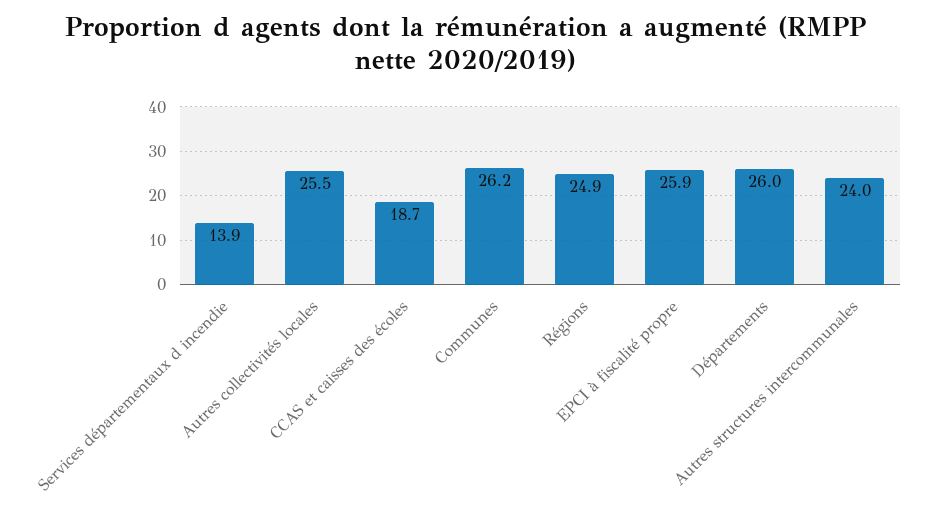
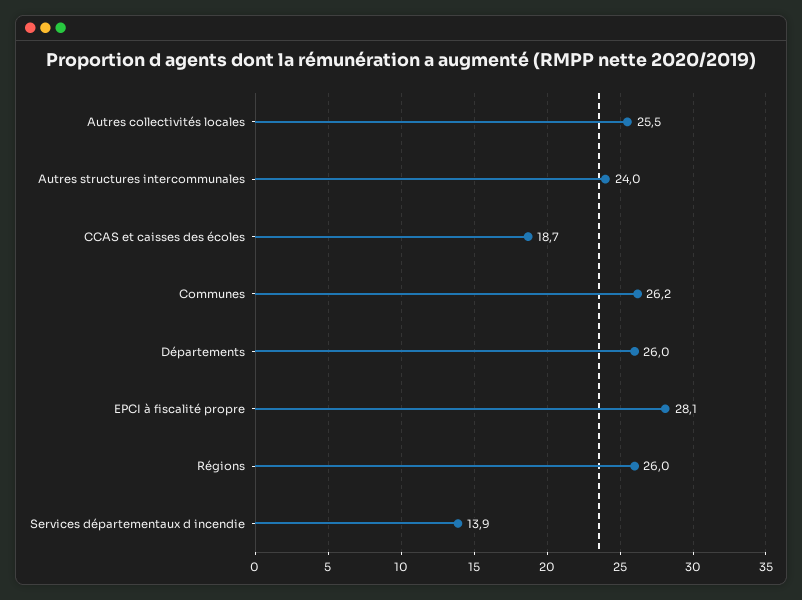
Régions: 24.9 -> 26
EPCI à fiscalité propre: 25.9 -> 28.1

